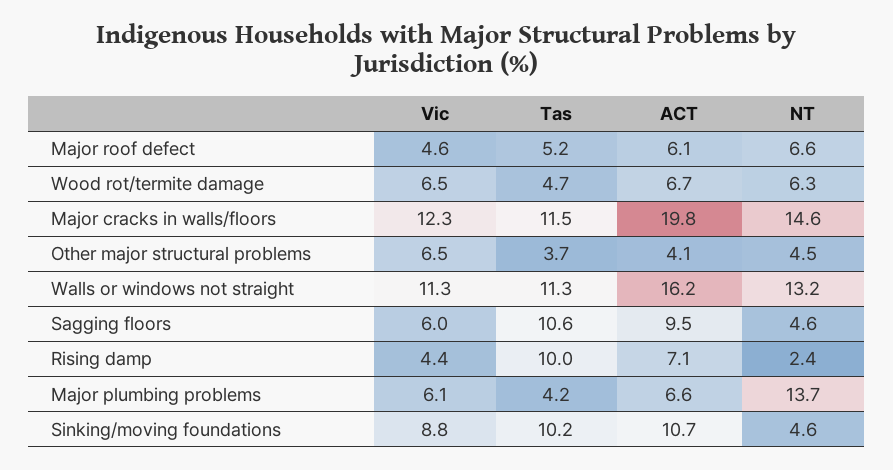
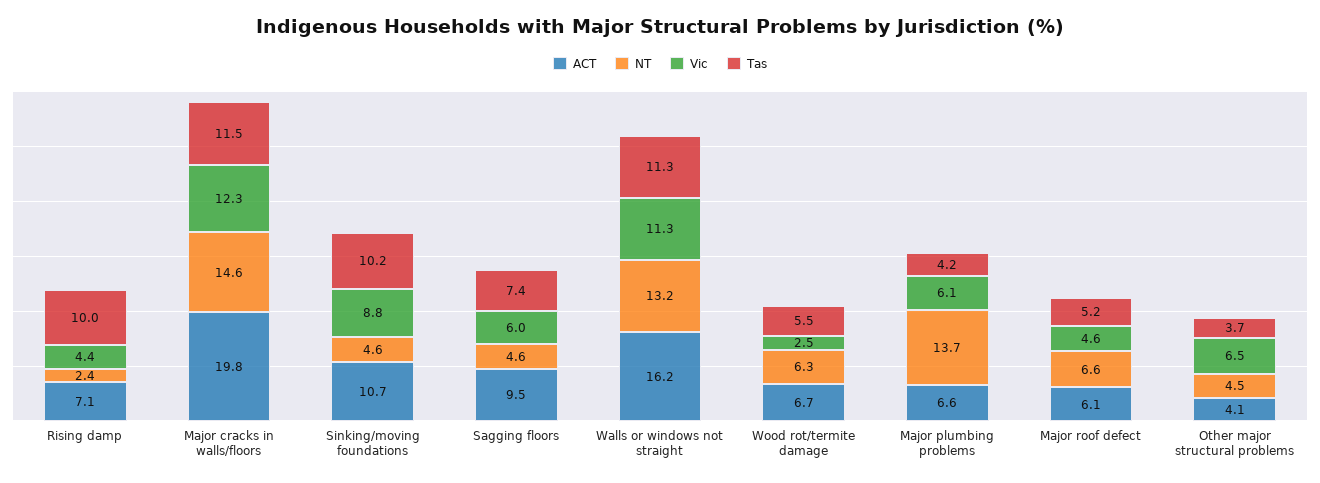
Vic, Wood rot/termite damage: 6.5 -> 2.5
Tas, Wood rot/termite damage: 4.7 -> 5.5
Tas, Sagging floors: 10.6 -> 7.4

